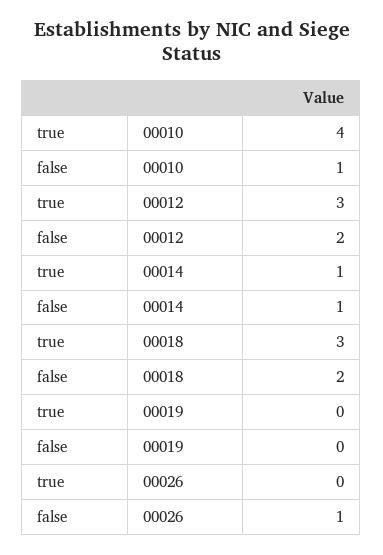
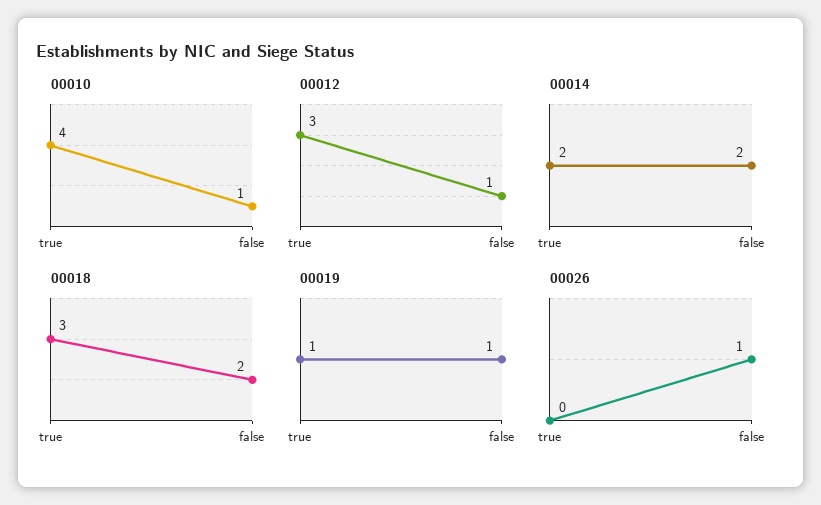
00012, false: 2 -> 1
00014, true: 1 -> 2
00014, false: 1 -> 2
00019, true: 0 -> 1
00019, false: 0 -> 1

